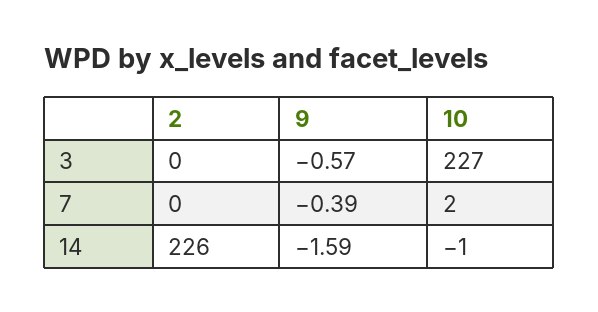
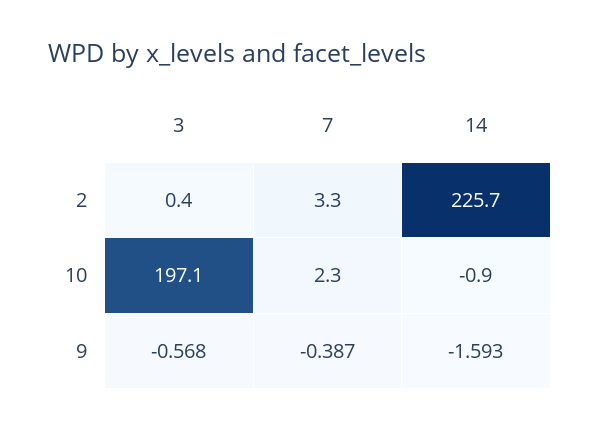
10, 3: 227 -> 197.1
2, 7: 0 -> 3.3

